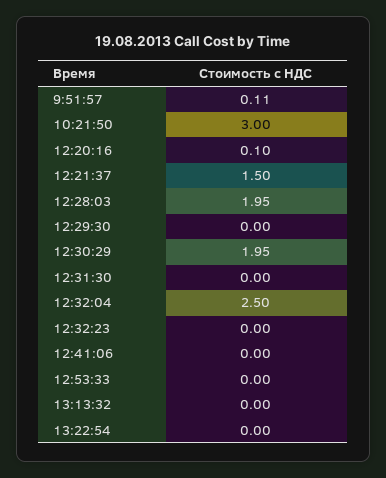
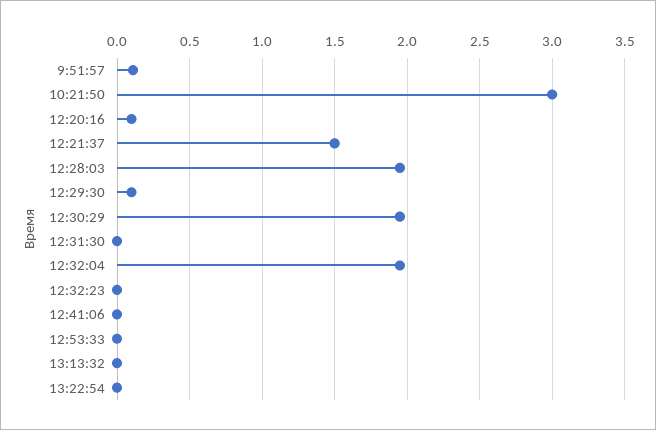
12:29:30: 0 -> 0.1
12:32:04: 2.5 -> 1.95

